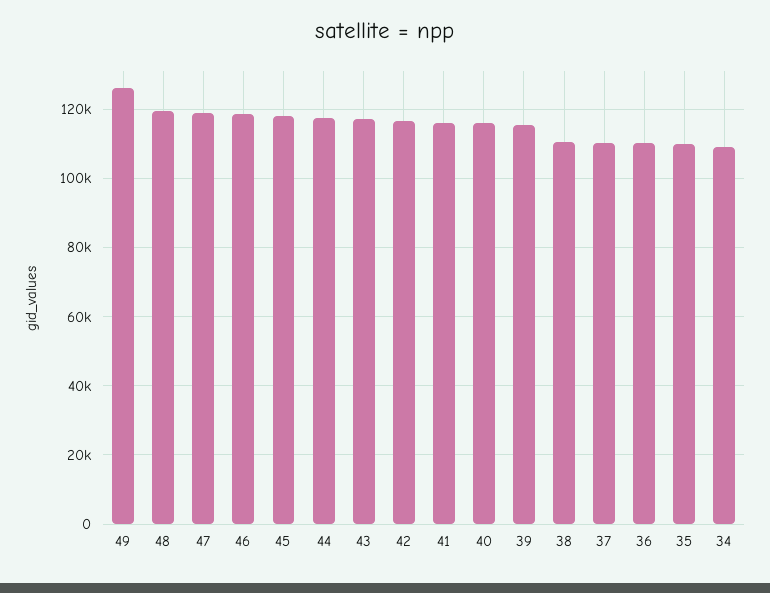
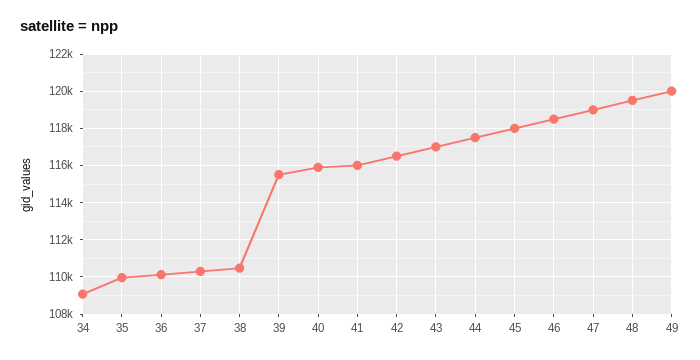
49: 126000 -> 120000

